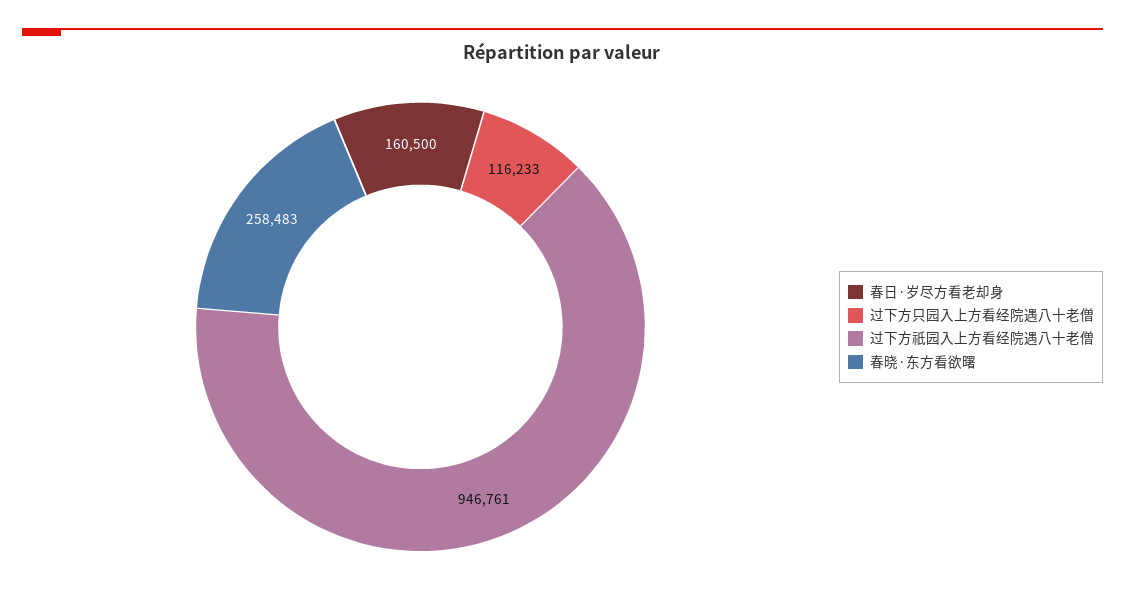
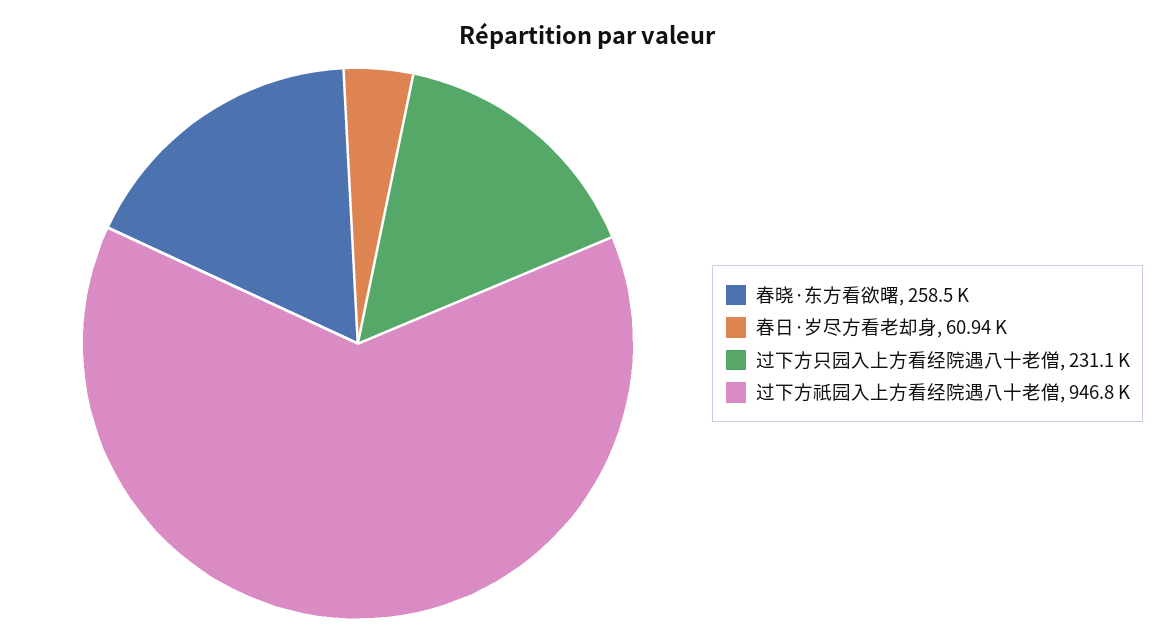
春日·岁尽方看老却身: 160500 -> 60940
过下方只园入上方看经院遇八十老僧: 116233 -> 231100

